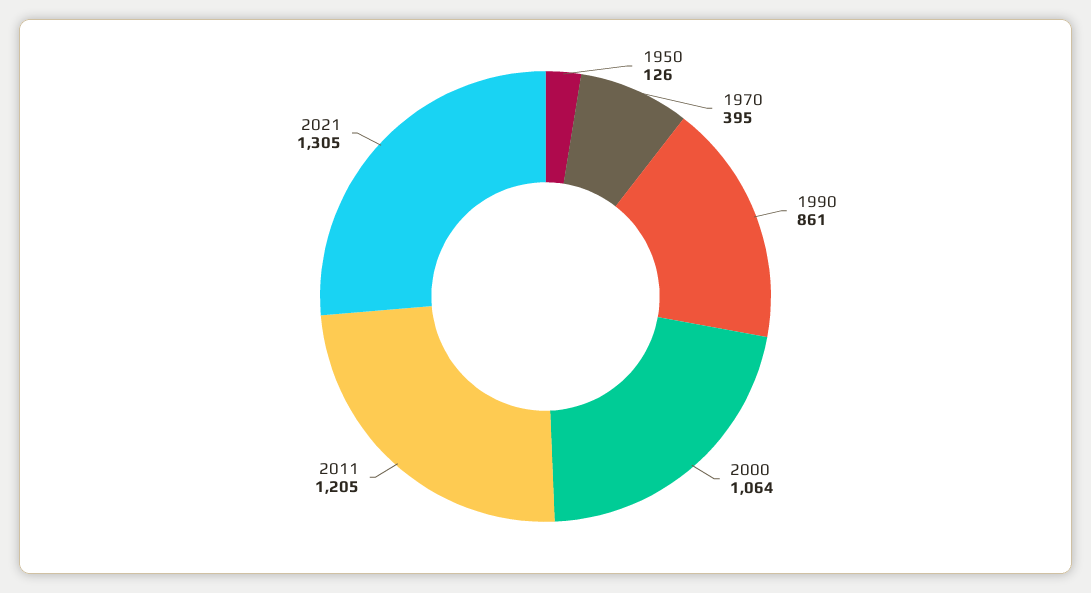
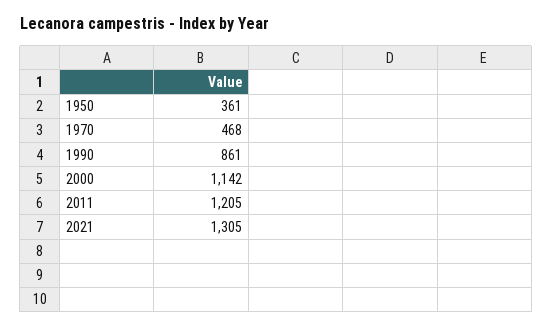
1950: 126 -> 361
1970: 395 -> 468
2000: 1064 -> 1142

